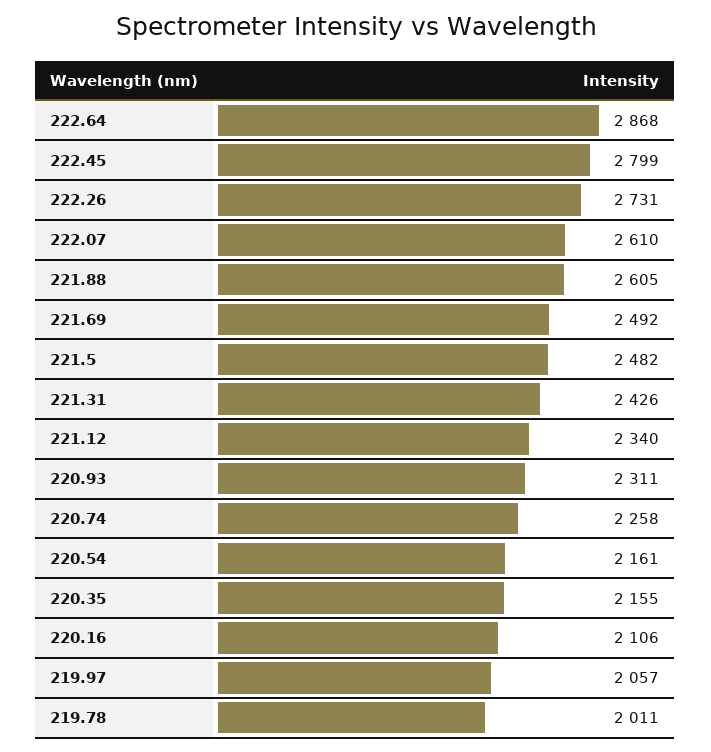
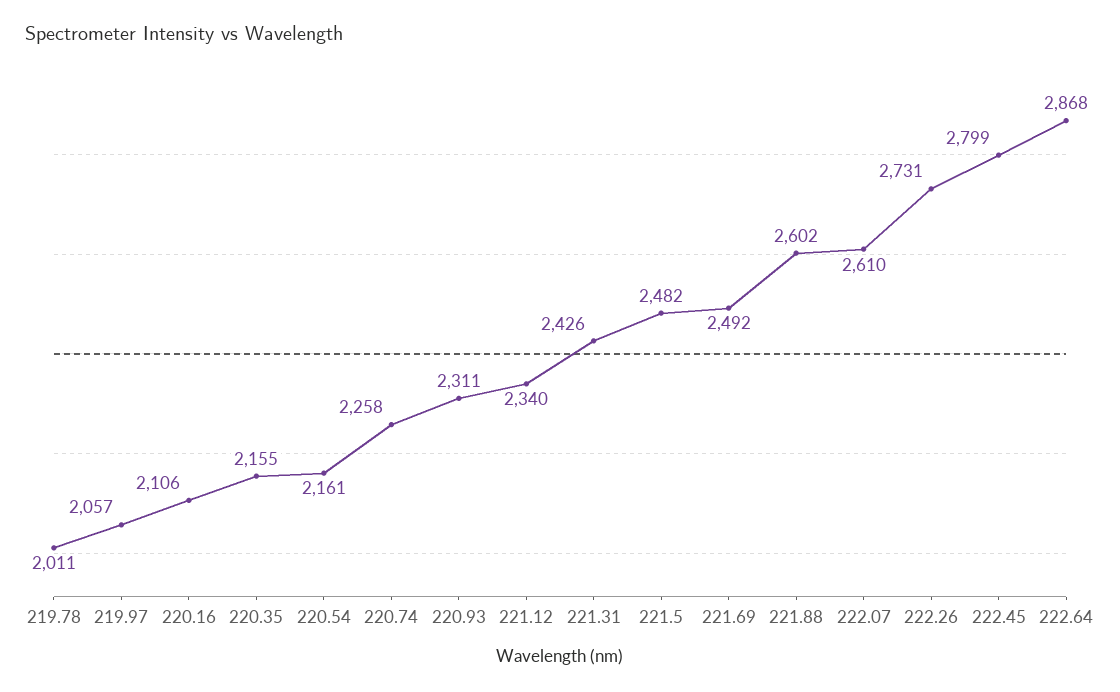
221.88: 2605 -> 2602

